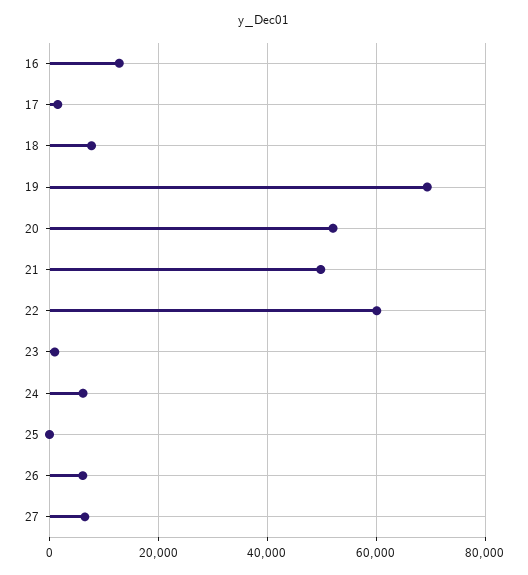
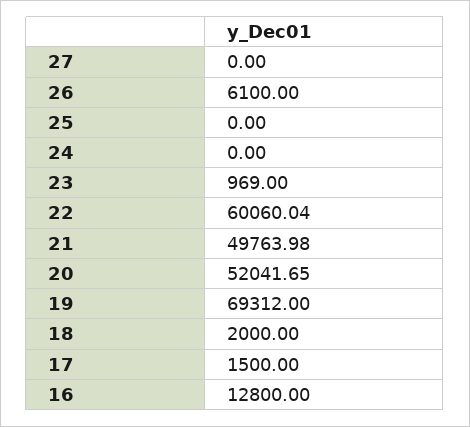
18: 8000 -> 2000
24: 6000 -> 0
27: 6000 -> 0

